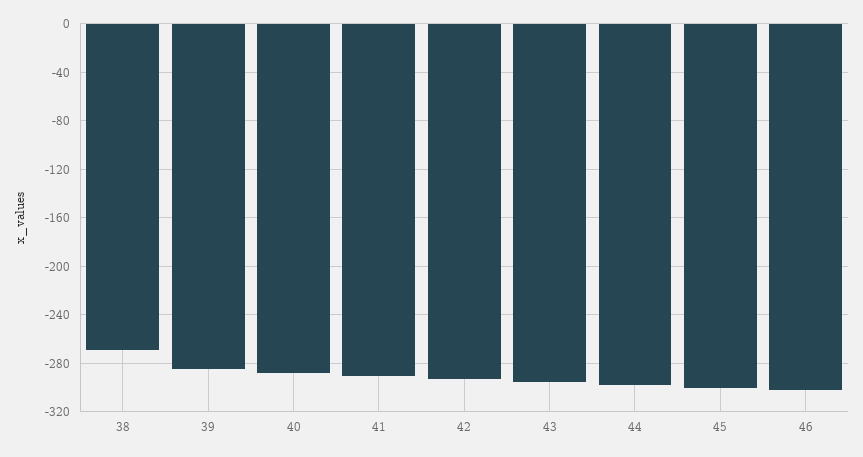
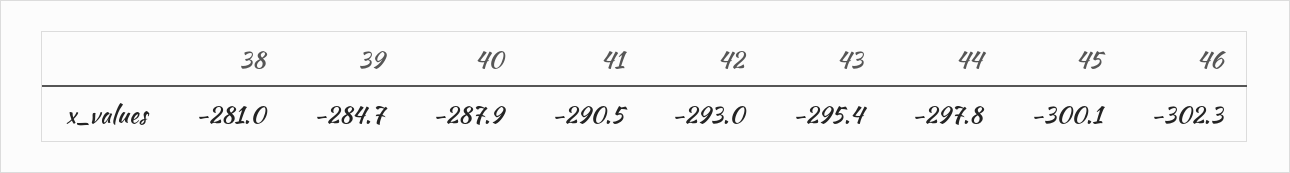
38: -270 -> -281

